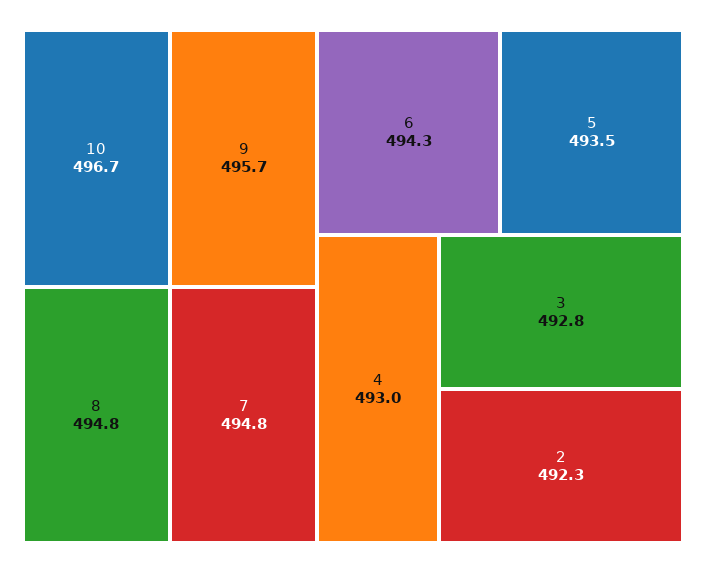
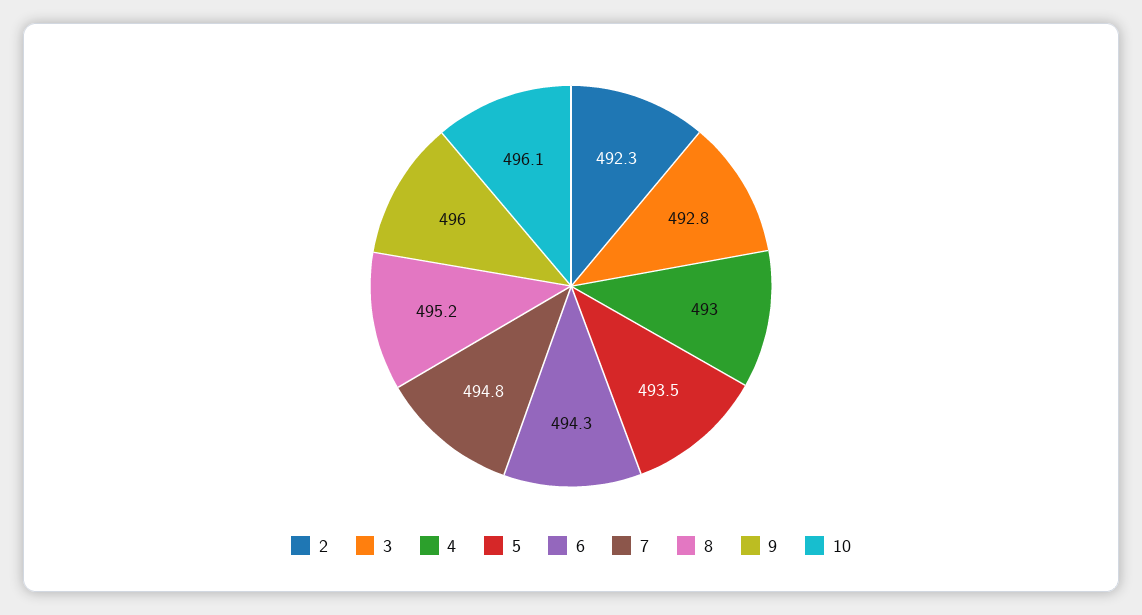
10: 496.7 -> 496.1
9: 495.7 -> 496
8: 494.8 -> 495.2

